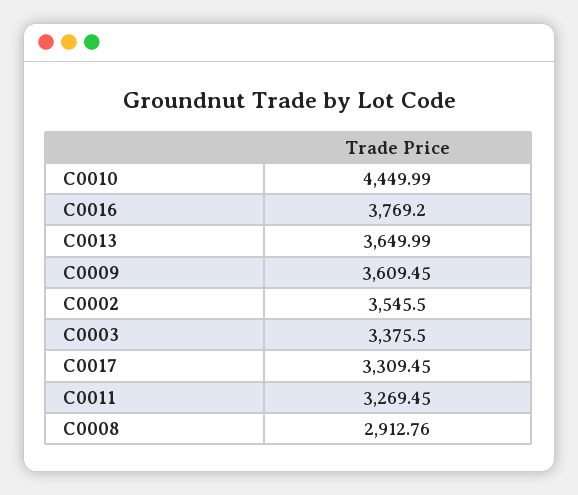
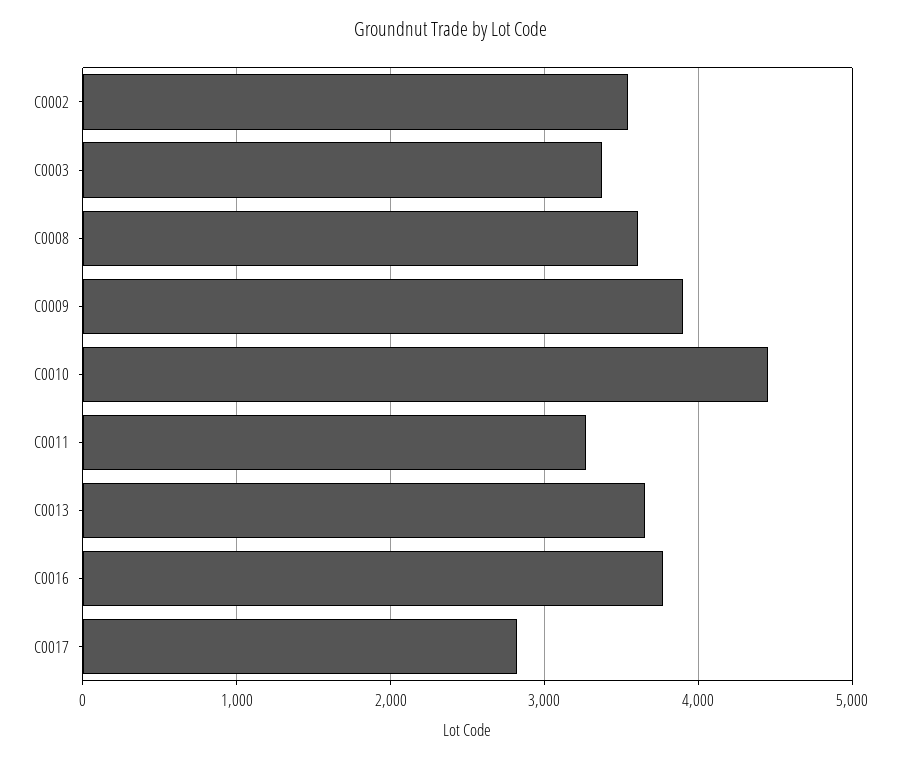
C0009: 3609.45 -> 3900
C0017: 3309.45 -> 2800
C0008: 2912.76 -> 3600

